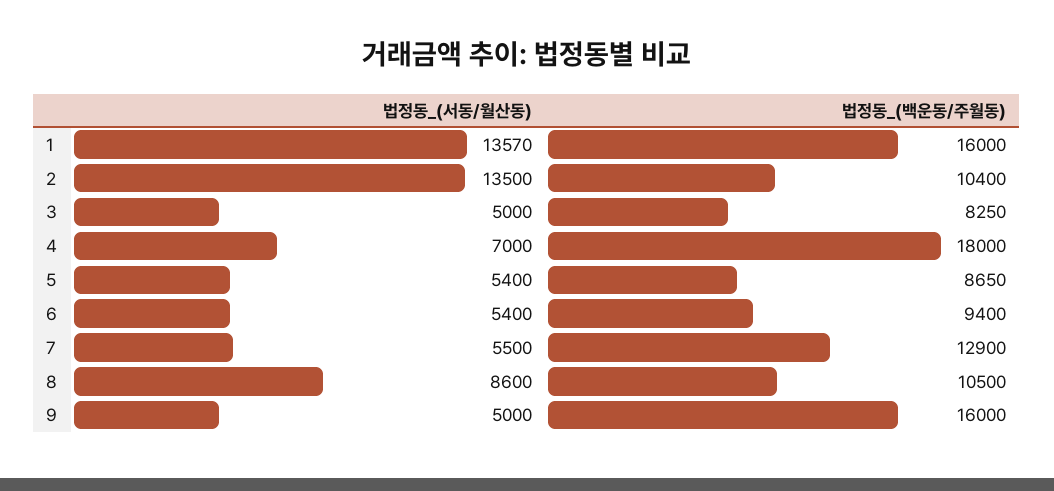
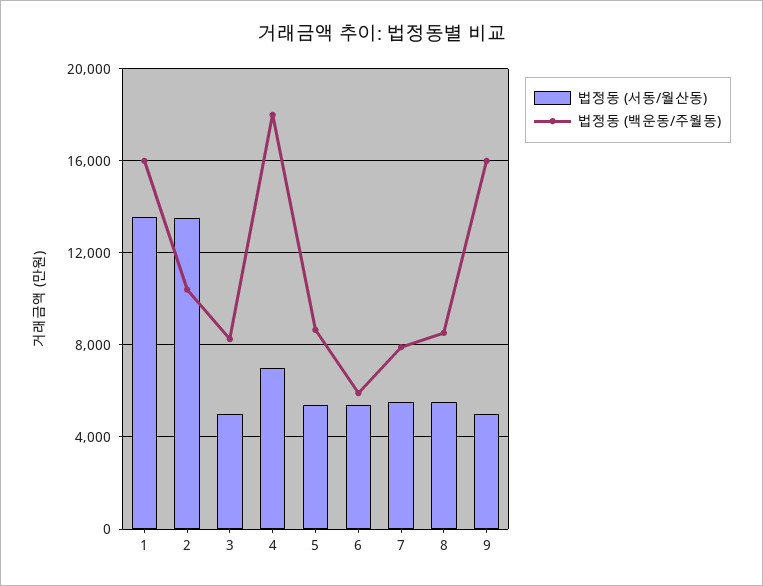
법정동_(백운동/주월동), 6: 9400 -> 6000
법정동_(백운동/주월동), 7: 12900 -> 8000
법정동_(서동/월산동), 8: 8600 -> 5500
법정동_(백운동/주월동), 8: 10500 -> 8500

